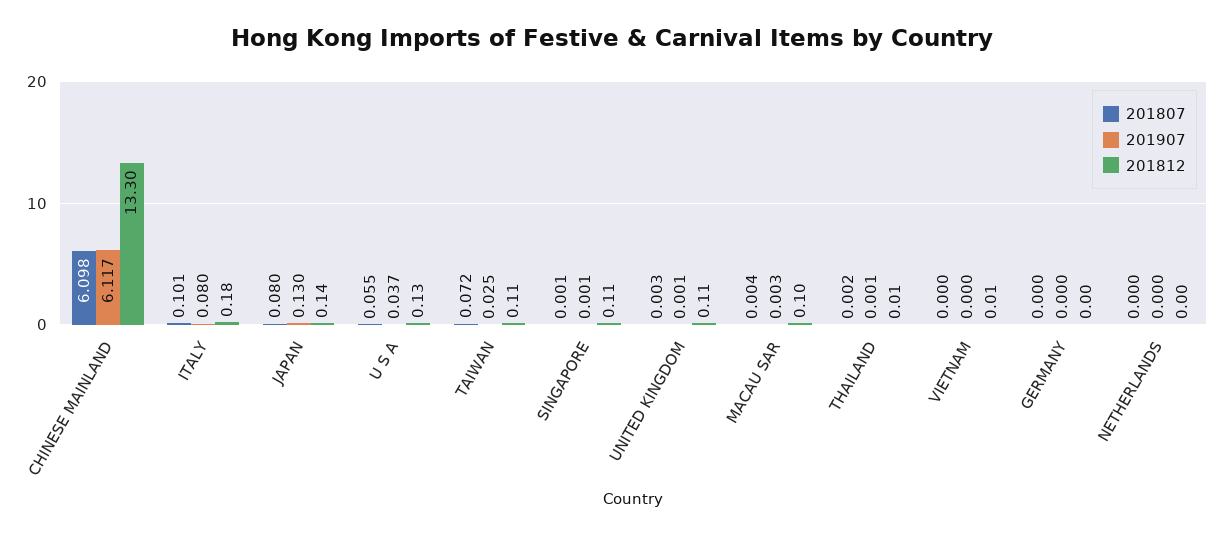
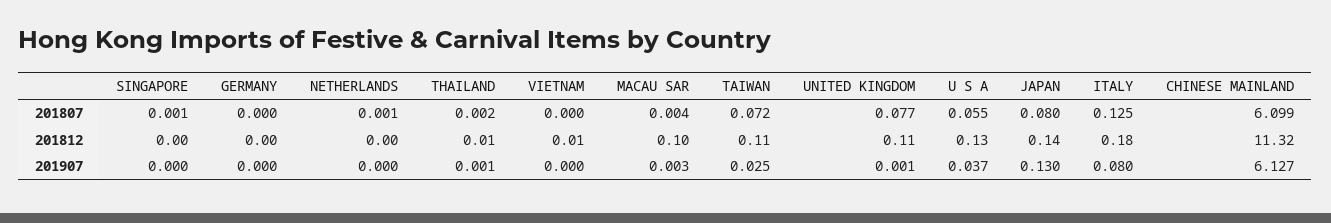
201807, CHINESE MAINLAND: 6.098 -> 6.099
201907, CHINESE MAINLAND: 6.117 -> 6.127
201812, CHINESE MAINLAND: 13.3 -> 11.32
201807, ITALY: 0.101 -> 0.125
201907, SINGAPORE: 0.001 -> 0
201812, SINGAPORE: 0.11 -> 0
201807, UNITED KINGDOM: 0.003 -> 0.077
201807, NETHERLANDS: 0 -> 0.001

